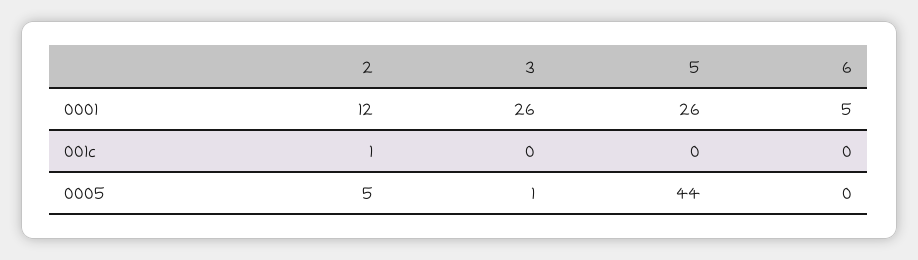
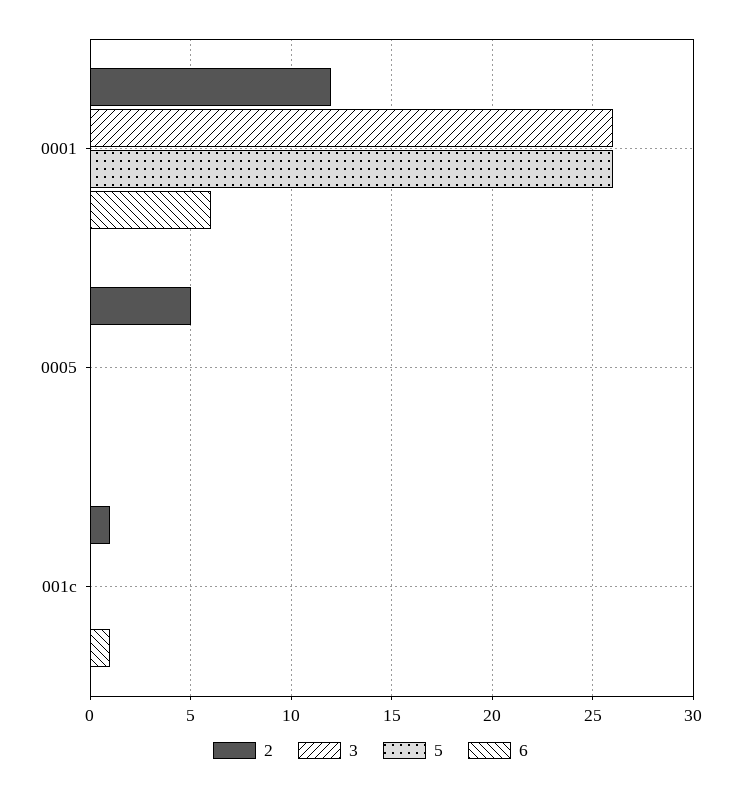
6, 0001: 5 -> 6
6, 001c: 0 -> 1
3, 0005: 1 -> 0
5, 0005: 44 -> 0

